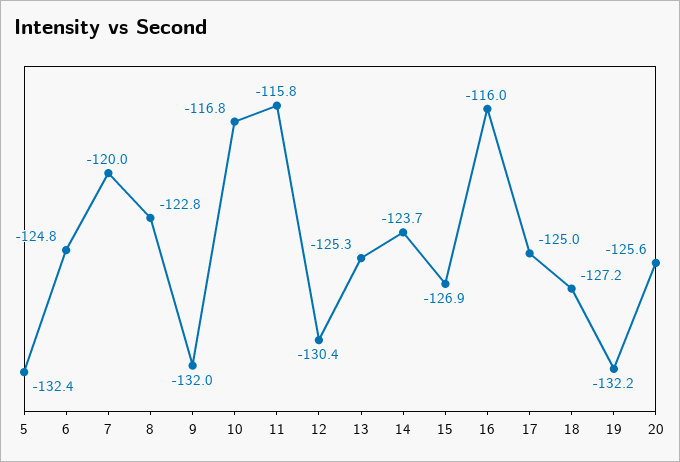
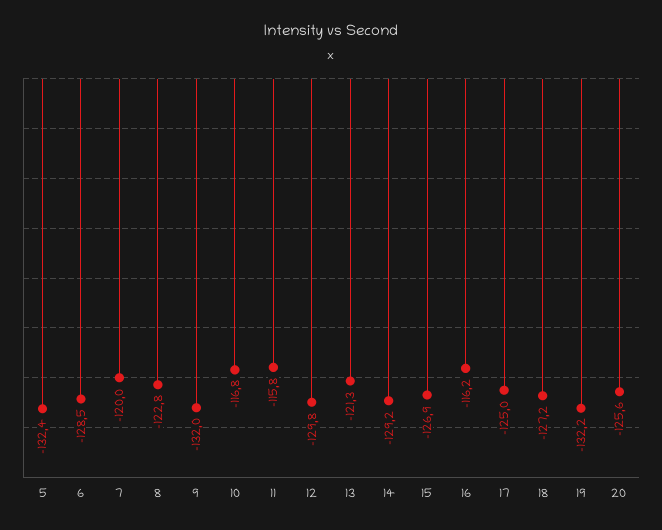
6: -124.8 -> -128.5
12: -130.4 -> -129.8
13: -125.3 -> -121.3
14: -123.7 -> -129.2
16: -116 -> -116.2

